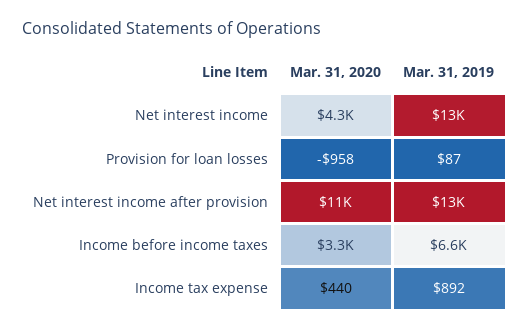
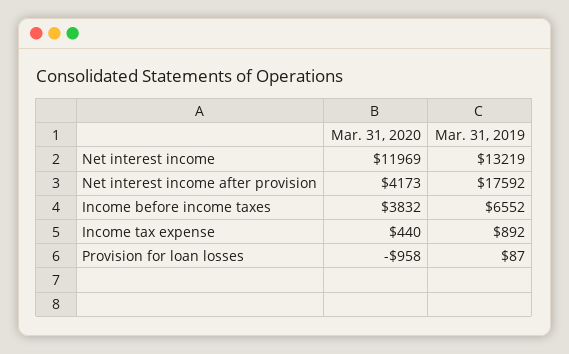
Mar. 31, 2020, Net interest income: 4300 -> 11969
Mar. 31, 2020, Net interest income after provision: 11000 -> 4173
Mar. 31, 2019, Net interest income after provision: 13000 -> 17592
Mar. 31, 2020, Income before income taxes: 3300 -> 3832

